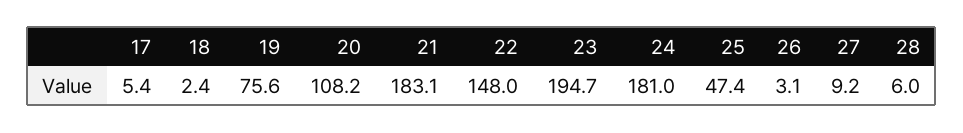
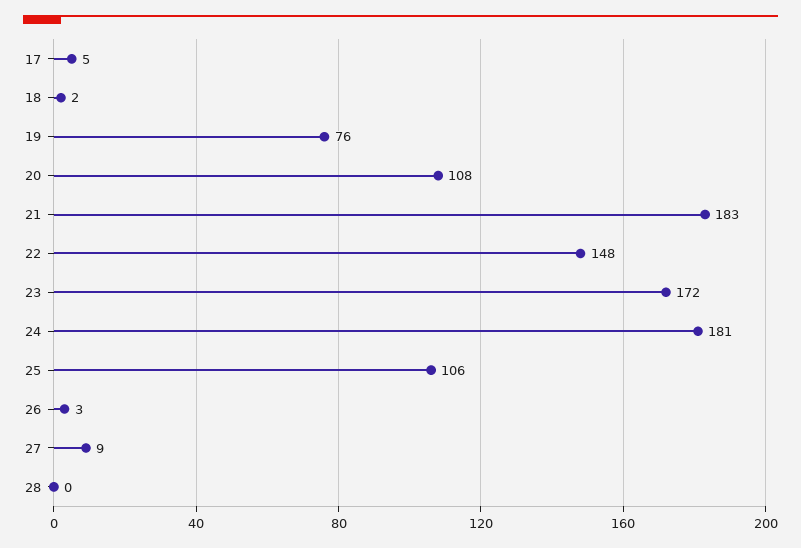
23: 194.7 -> 172
25: 47.4 -> 106
28: 6 -> 0

